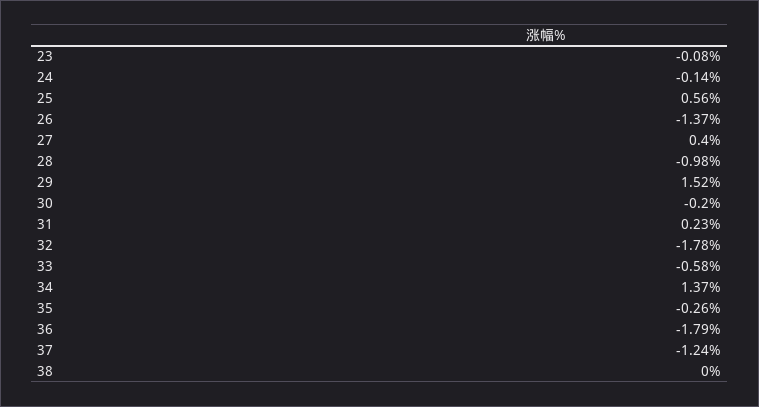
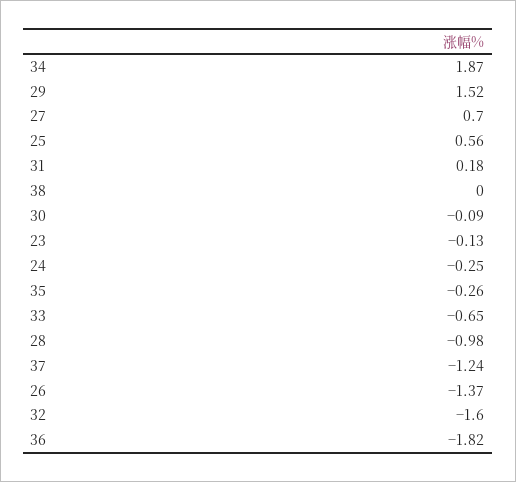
23: -0.08 -> -0.13
24: -0.14 -> -0.25
27: 0.4 -> 0.7
30: -0.2 -> -0.09
31: 0.23 -> 0.18
32: -1.78 -> -1.6
33: -0.58 -> -0.65
34: 1.37 -> 1.87
36: -1.79 -> -1.82

